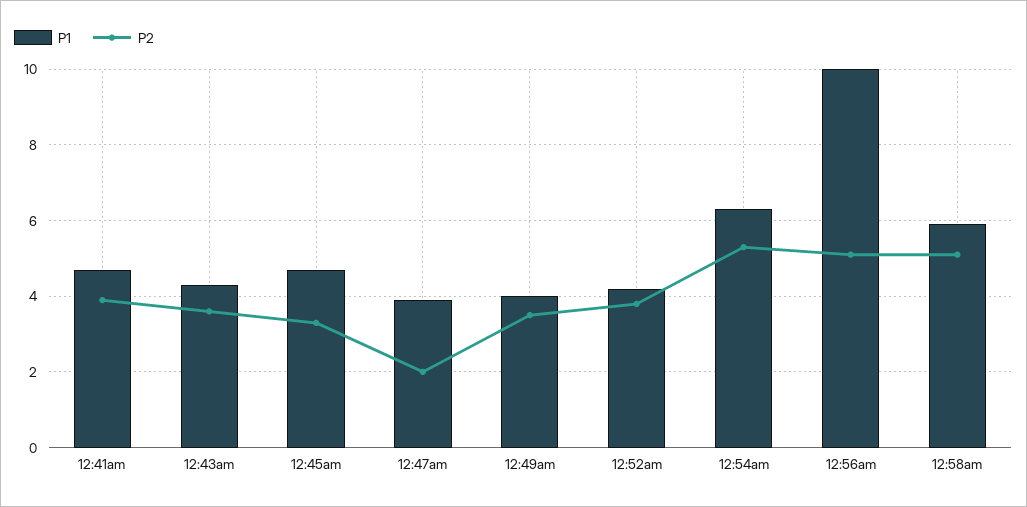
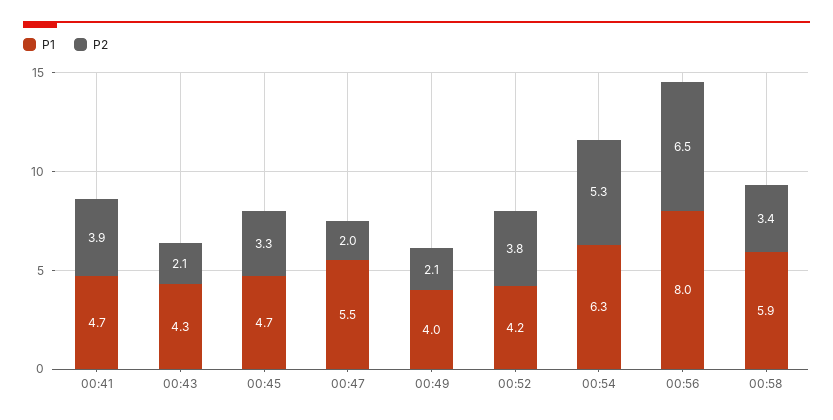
P2, 12:43am: 3.5 -> 2.1
P1, 12:47am: 4 -> 5.5
P2, 12:49am: 3.5 -> 2.1
P1, 12:56am: 10 -> 8
P2, 12:56am: 5 -> 6.5
P2, 12:58am: 5 -> 3.4

